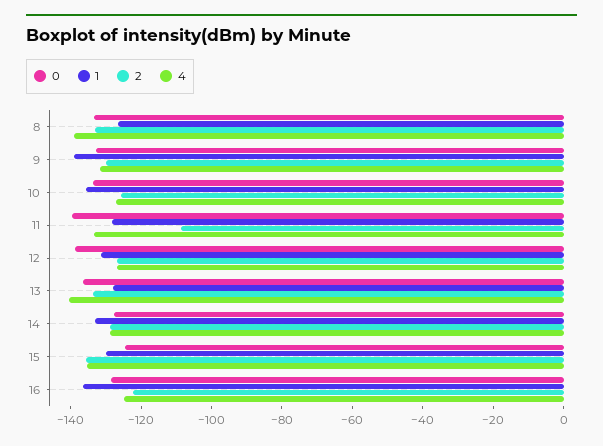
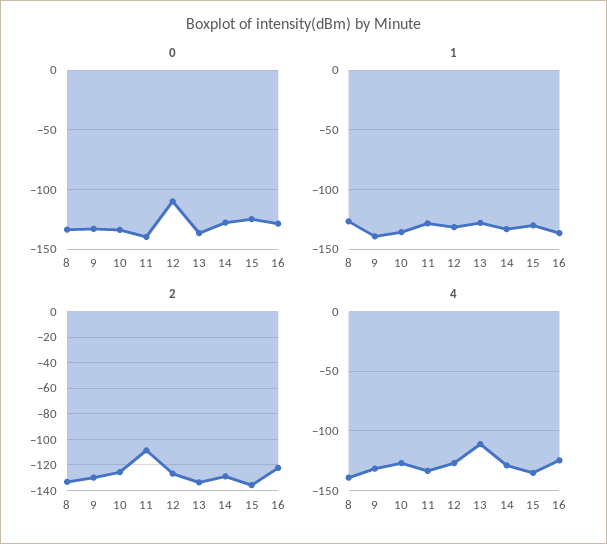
0, 12: -140 -> -110
4, 13: -140 -> -110

